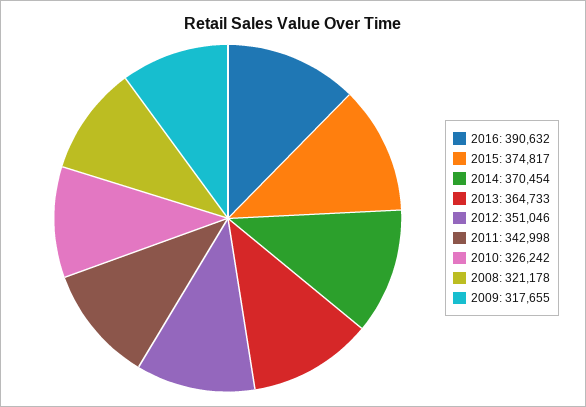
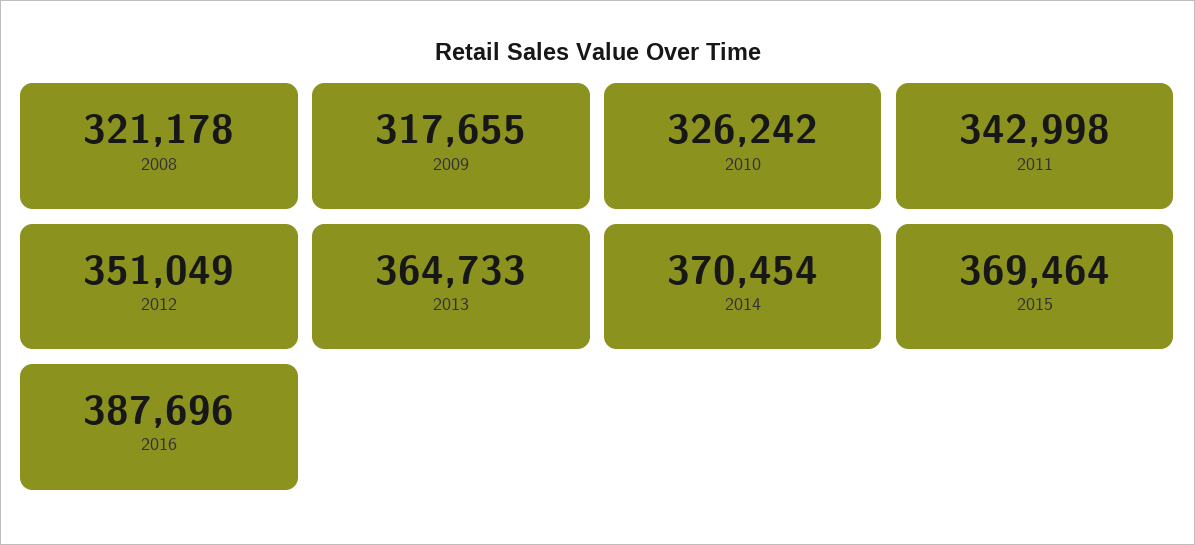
2016: 390632 -> 387696
2015: 374817 -> 369464
2012: 351046 -> 351049

